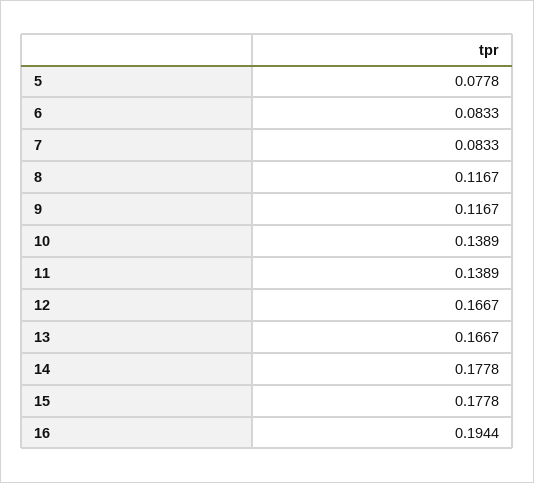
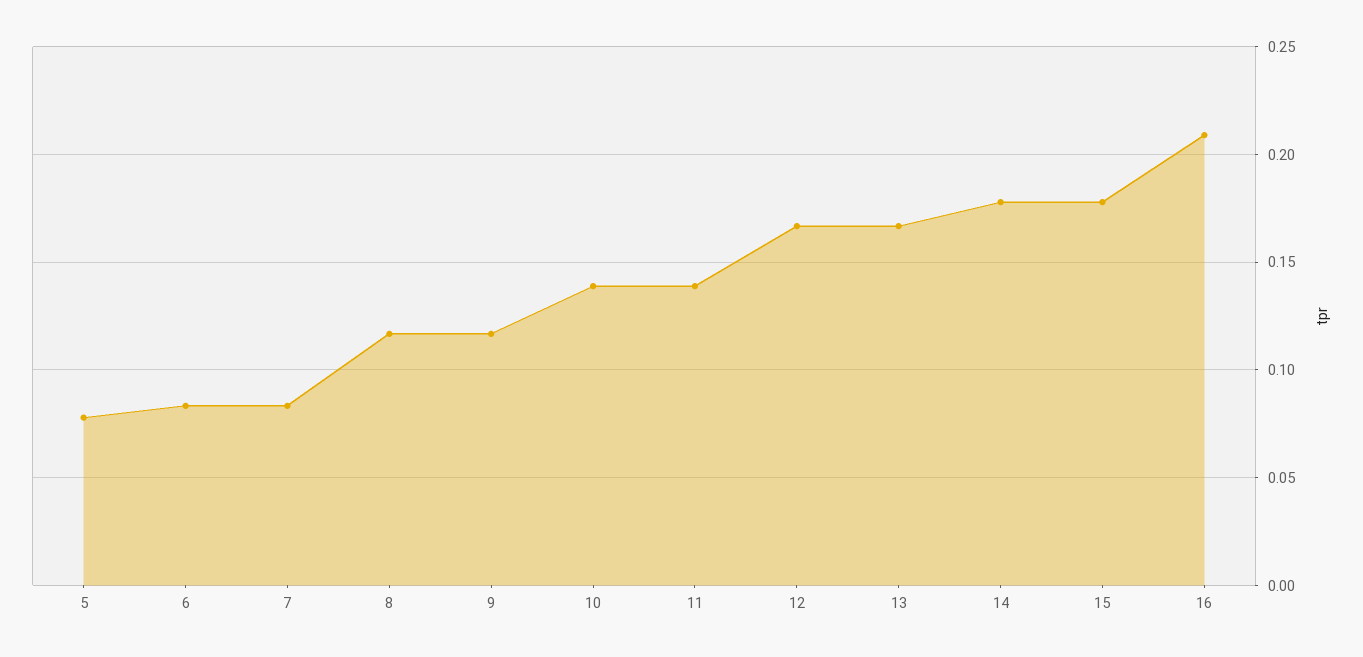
16: 0.1944 -> 0.21

